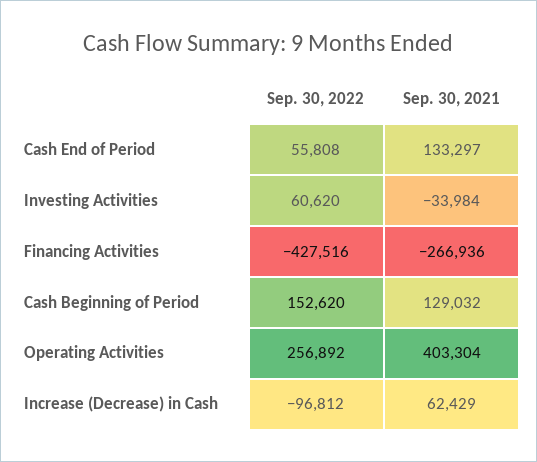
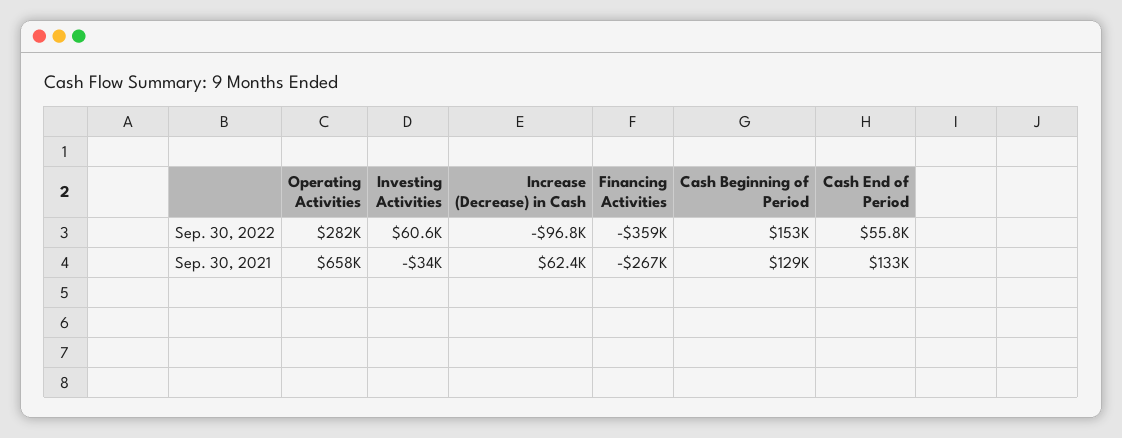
Sep. 30, 2022, Financing Activities: -427516 -> -359000
Sep. 30, 2022, Operating Activities: 256892 -> 282000
Sep. 30, 2021, Operating Activities: 403304 -> 658000

